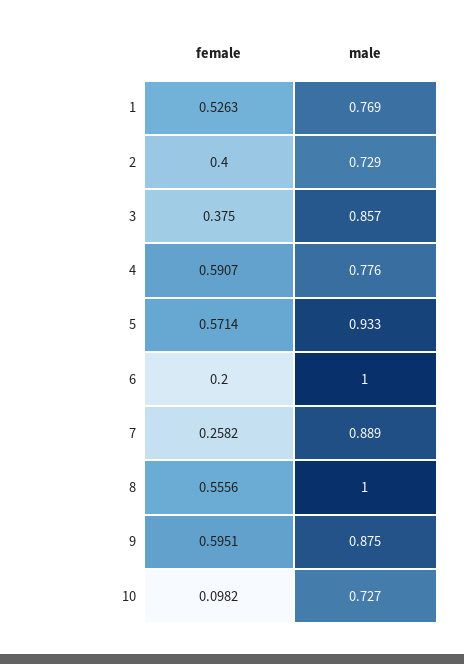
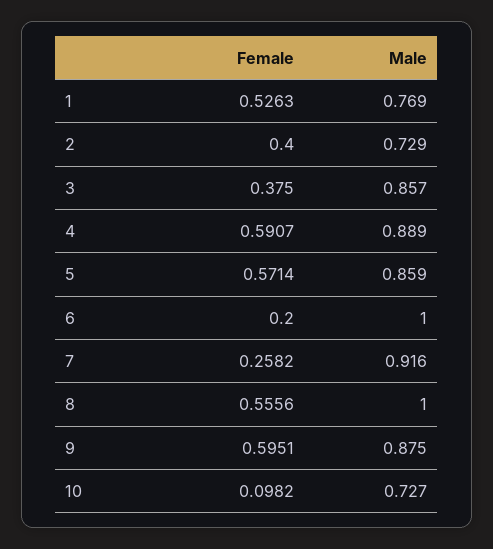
male, 4: 0.776 -> 0.889
male, 5: 0.933 -> 0.859
male, 7: 0.889 -> 0.916

